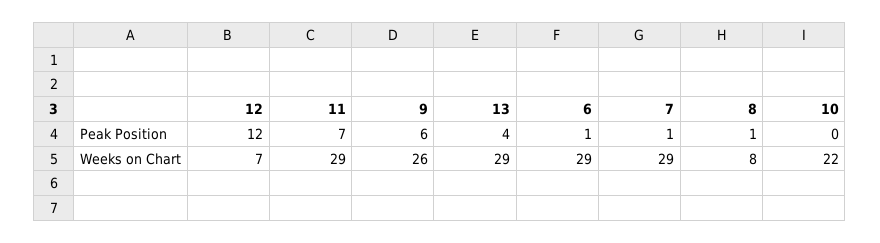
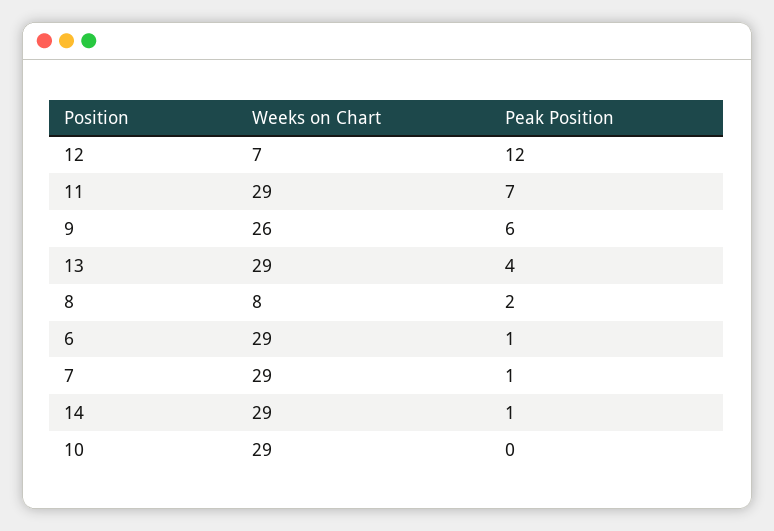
8, Peak Position: 1 -> 2
10, Weeks on Chart: 22 -> 29
14, Weeks on Chart: none -> 29
14, Peak Position: none -> 1

